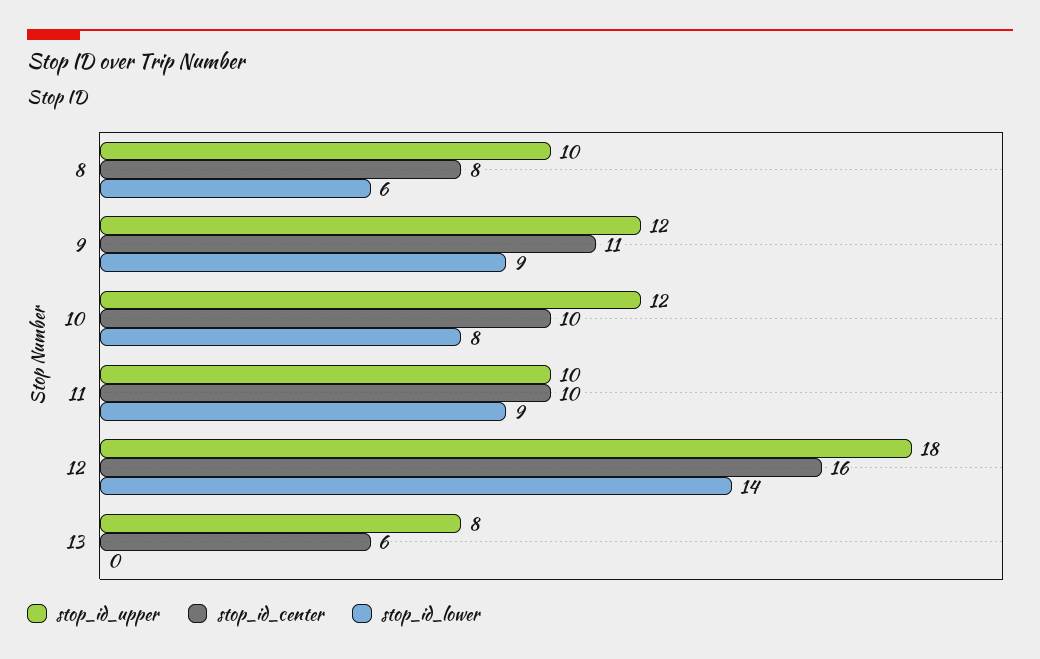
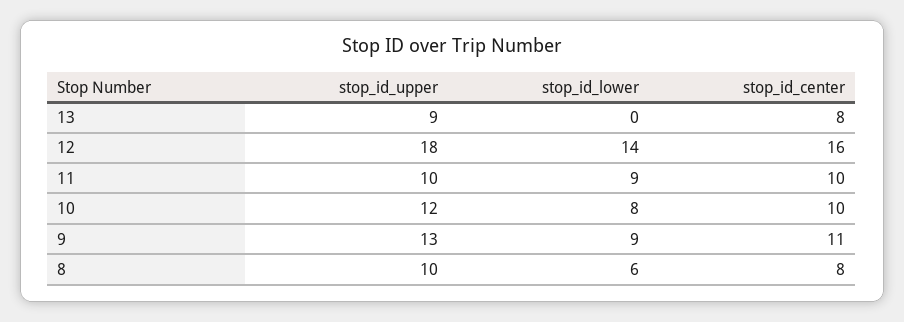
stop_id_upper, 9: 12 -> 13
stop_id_upper, 13: 8 -> 9
stop_id_center, 13: 6 -> 8

